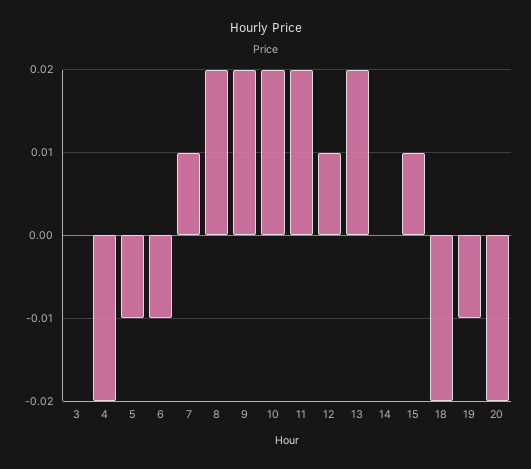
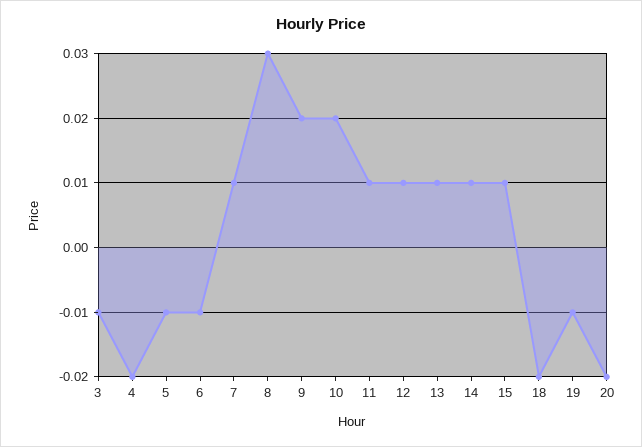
3: 0 -> -0.01
8: 0.02 -> 0.03
11: 0.02 -> 0.01
13: 0.02 -> 0.01
14: 0 -> 0.01

